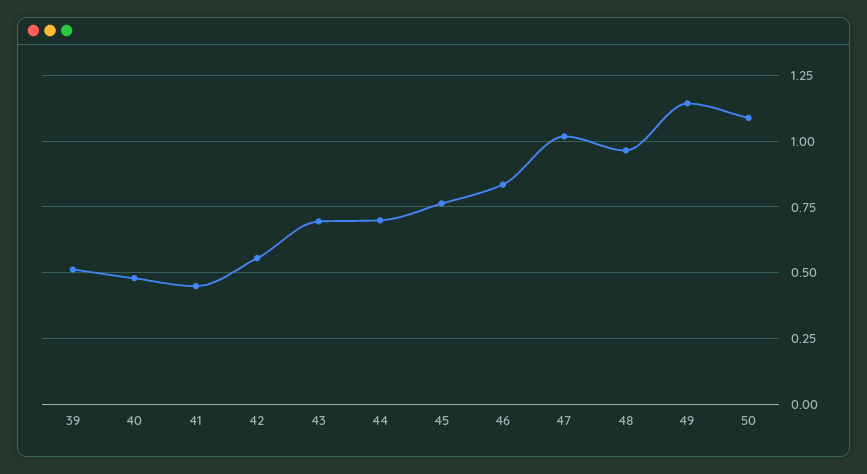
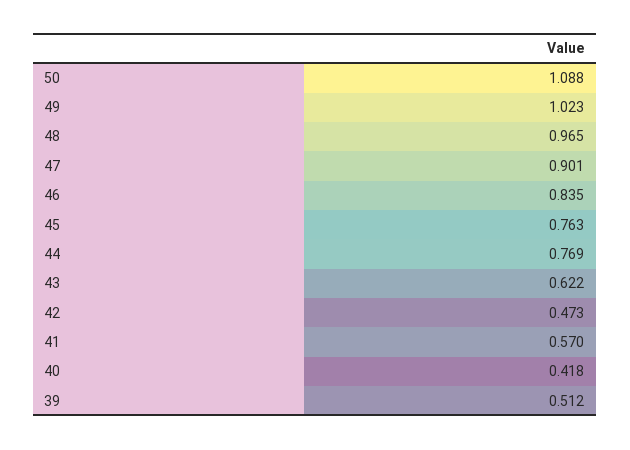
40: 0.475 -> 0.418
41: 0.45 -> 0.57
42: 0.55 -> 0.473
43: 0.7 -> 0.622
44: 0.7 -> 0.769
47: 1.025 -> 0.901
49: 1.15 -> 1.023

